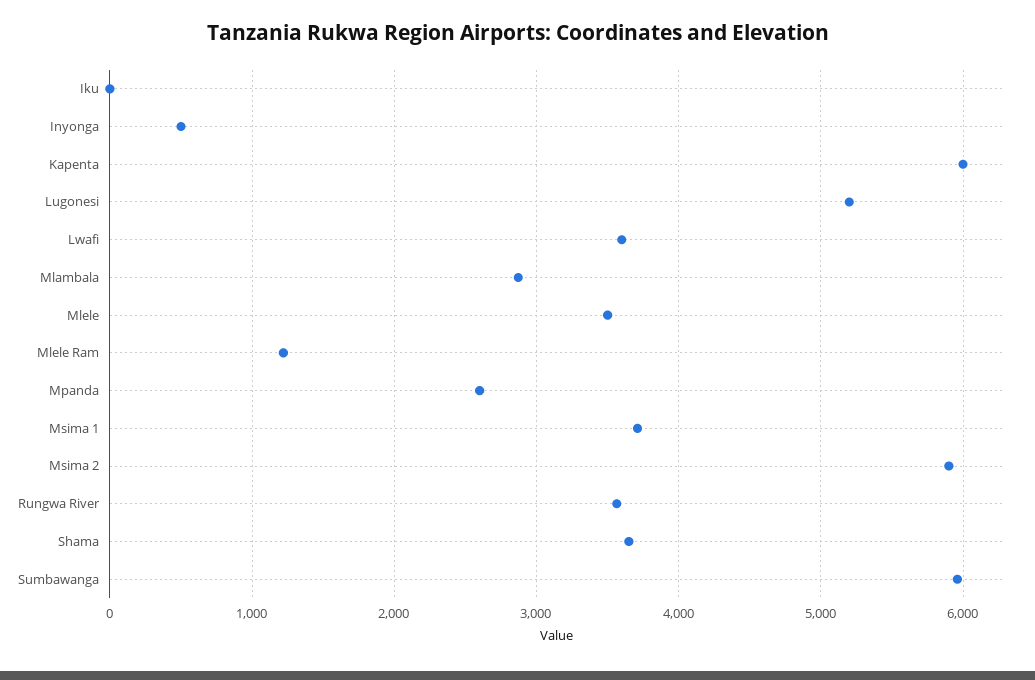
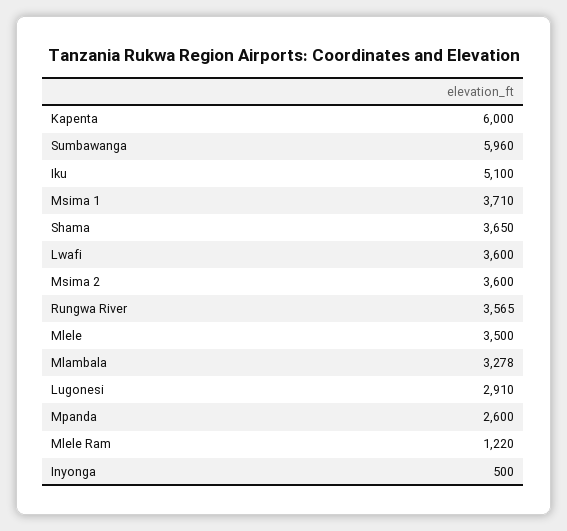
Iku: 0 -> 5100
Lugonesi: 5200 -> 2910
Mlambala: 2900 -> 3278
Msima 2: 5900 -> 3600

